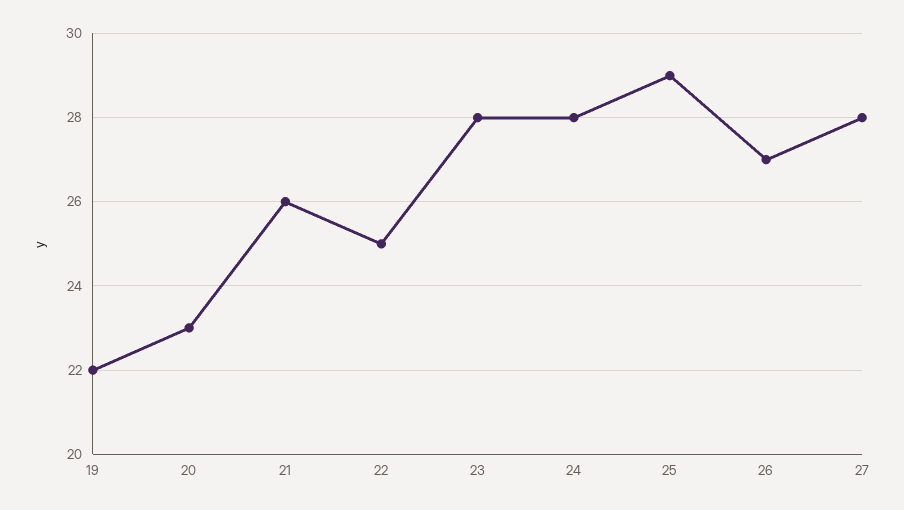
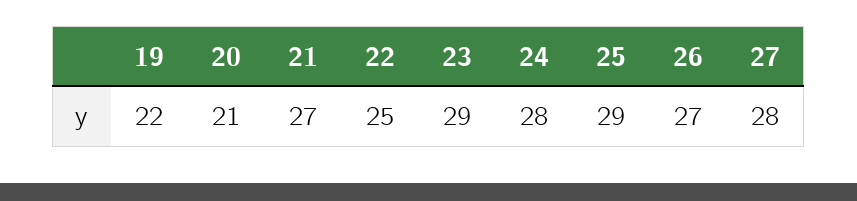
20: 23 -> 21
21: 26 -> 27
23: 28 -> 29

